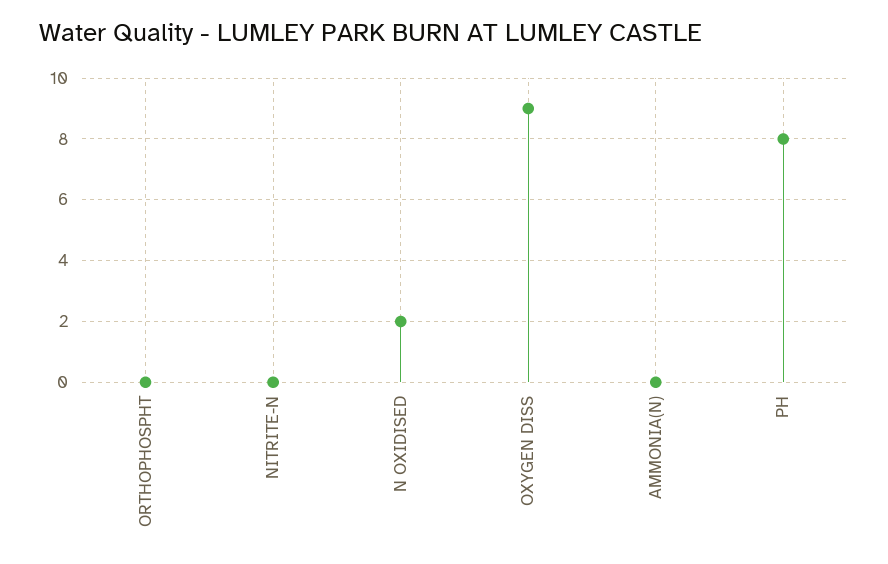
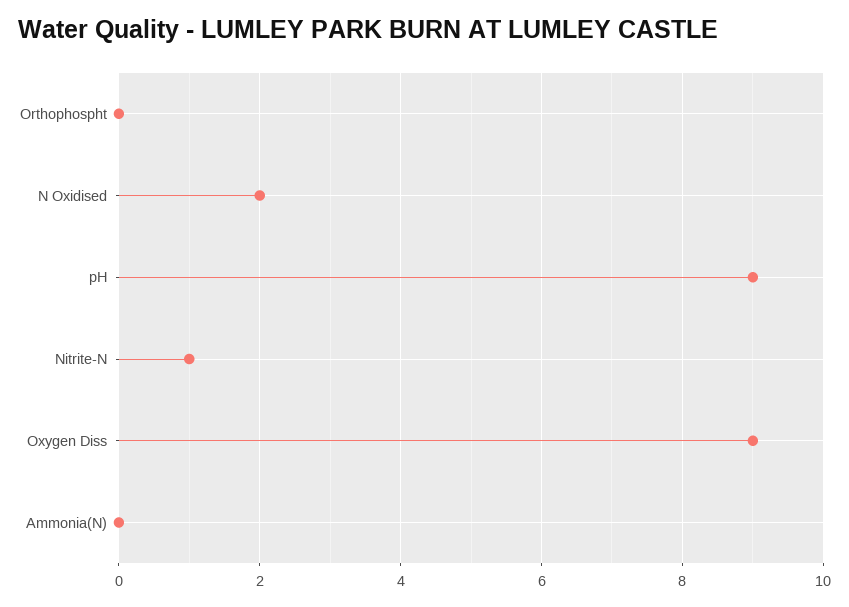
NITRITE-N: 0 -> 1
PH: 8 -> 9

